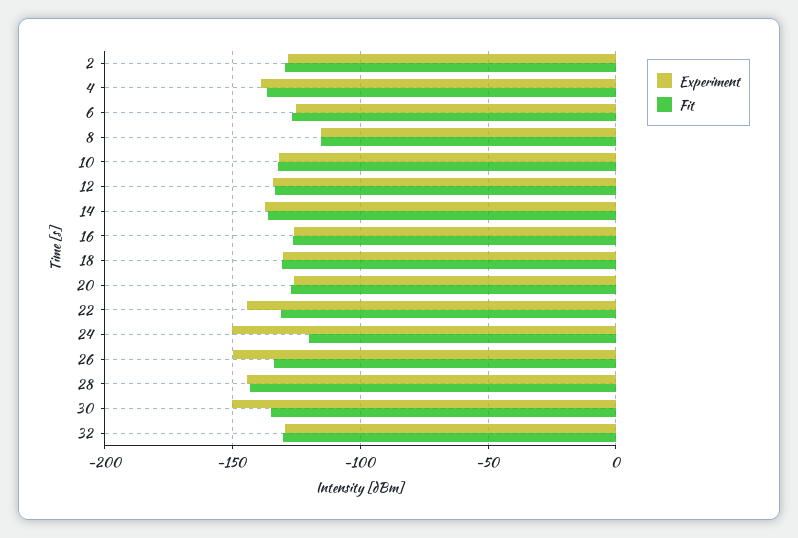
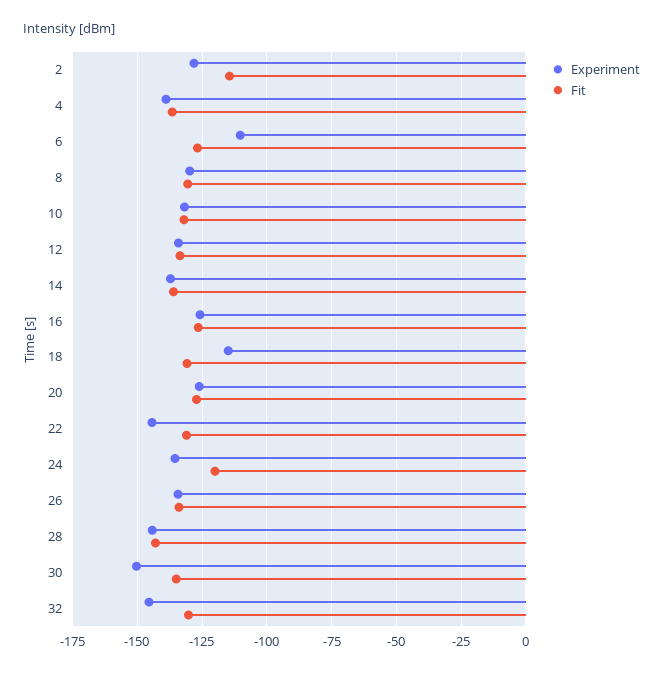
Fit, 2: -130 -> -115
Experiment, 6: -125 -> -110
Experiment, 8: -115 -> -130
Fit, 8: -115 -> -130
Experiment, 18: -130 -> -115
Experiment, 24: -150 -> -135
Experiment, 26: -150 -> -135
Experiment, 32: -130 -> -145

